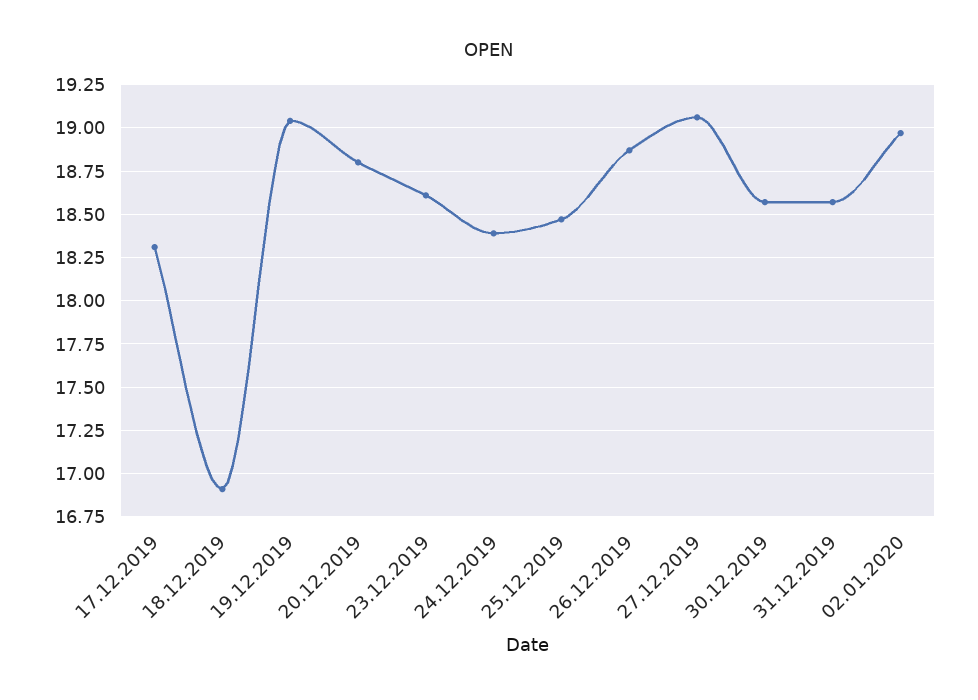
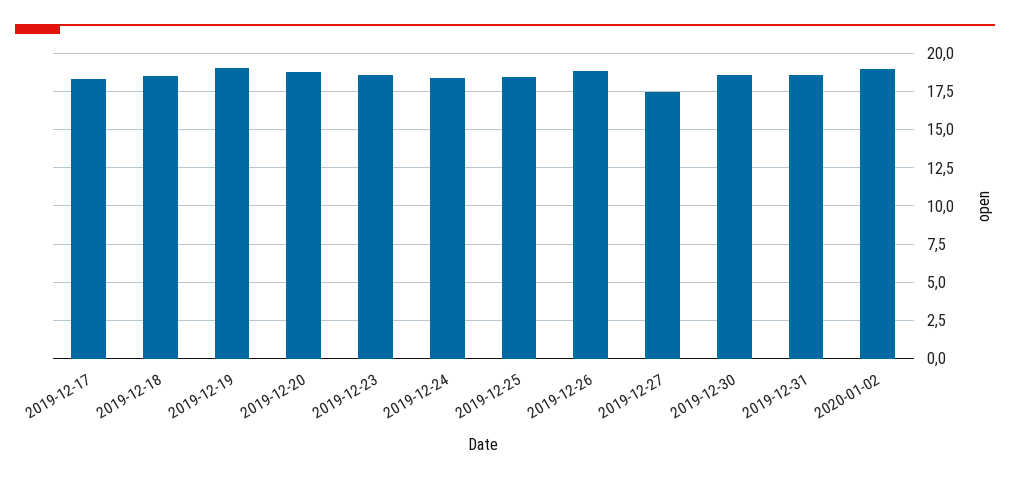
18.12.2019: 16.9 -> 18.5
27.12.2019: 19.05 -> 17.5

